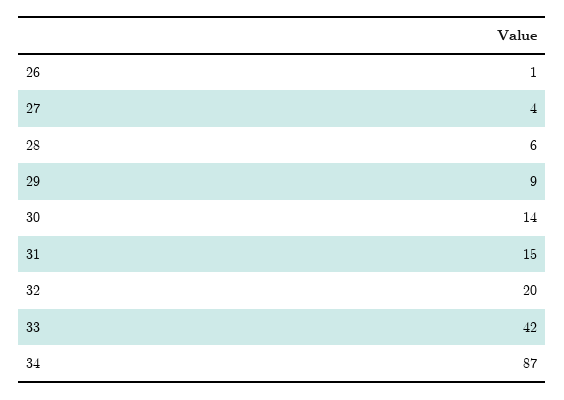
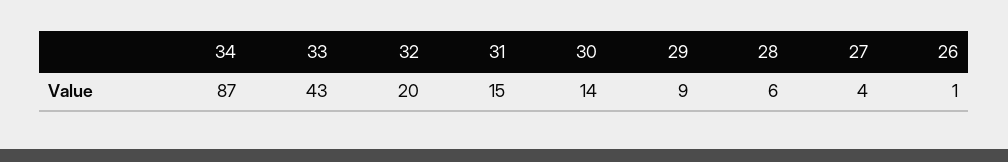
33: 42 -> 43

